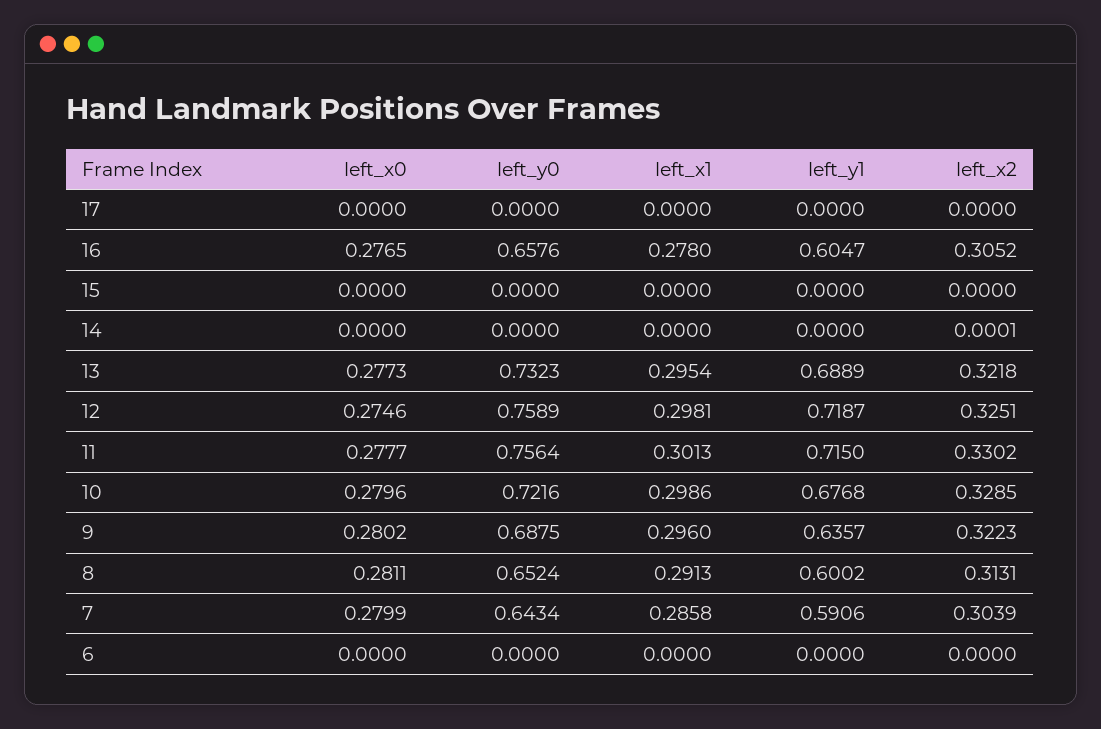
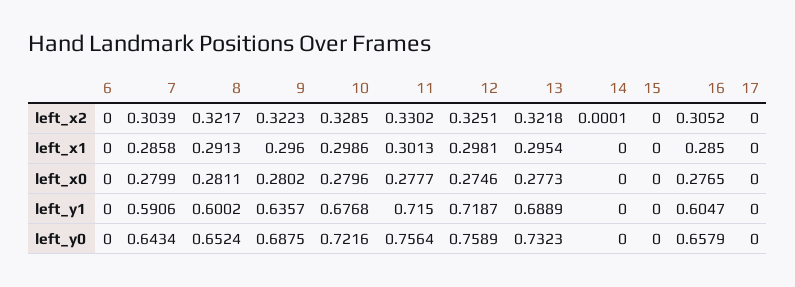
left_y0, 16: 0.6576 -> 0.6579
left_x1, 16: 0.278 -> 0.285
left_x2, 8: 0.3131 -> 0.3217

